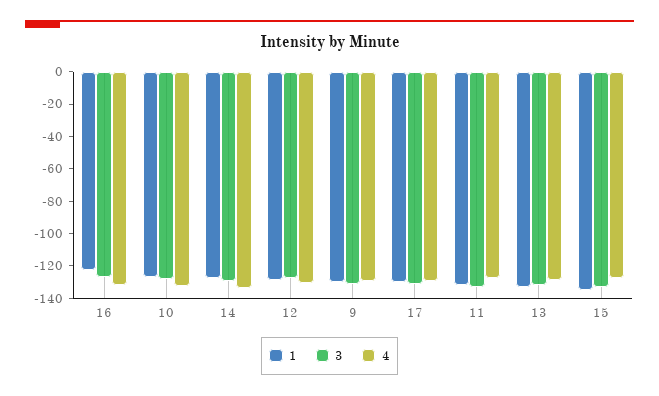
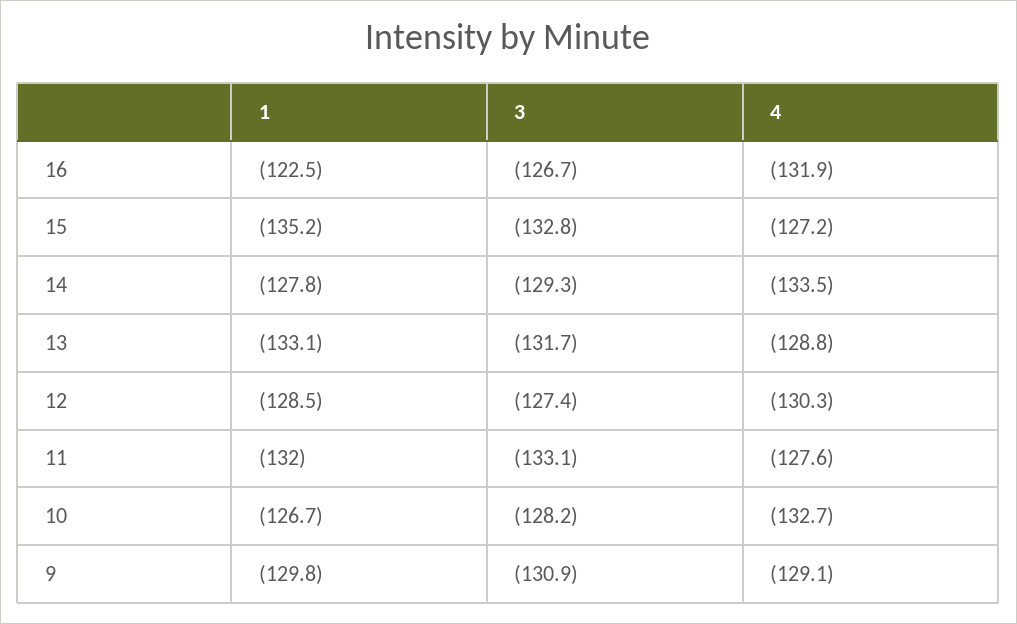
1, 17: -130 -> none
3, 17: -130 -> none
4, 17: -130 -> none

